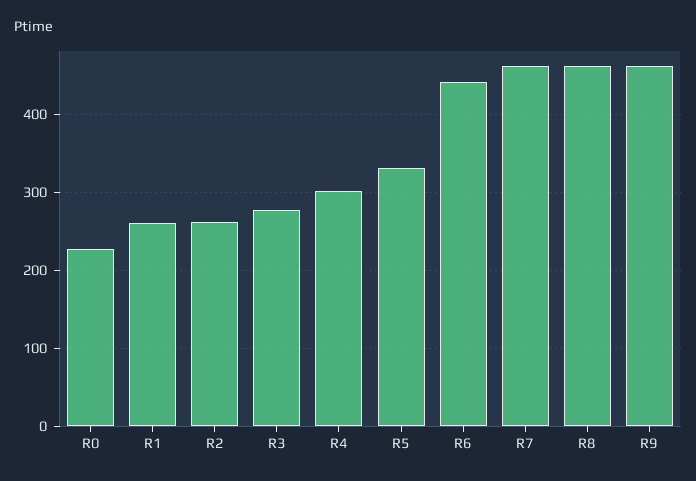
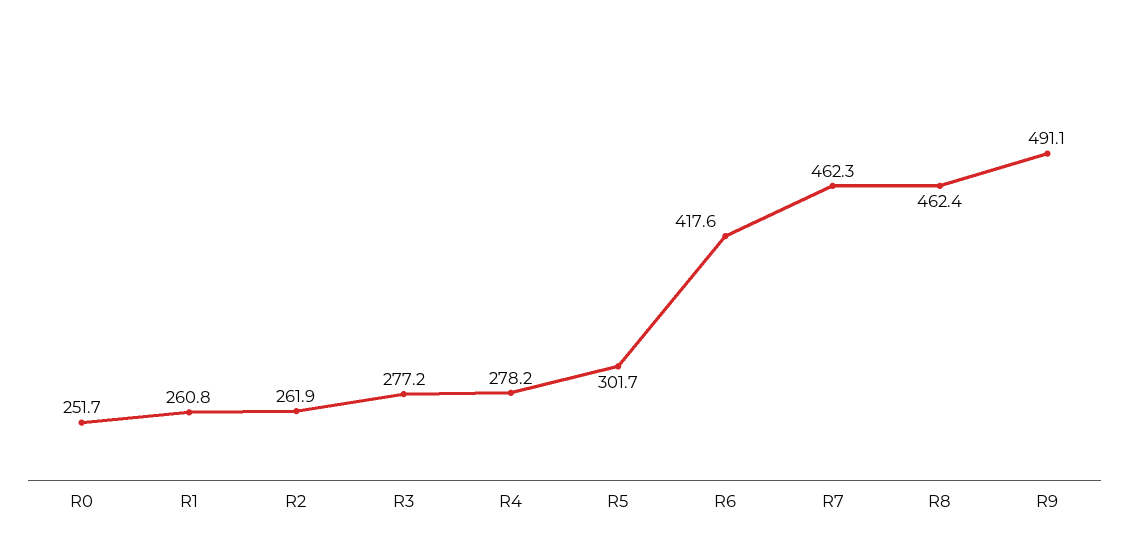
R0: 230 -> 251.7
R4: 300 -> 278.2
R5: 330 -> 301.7
R6: 440 -> 417.6
R9: 460 -> 491.1

